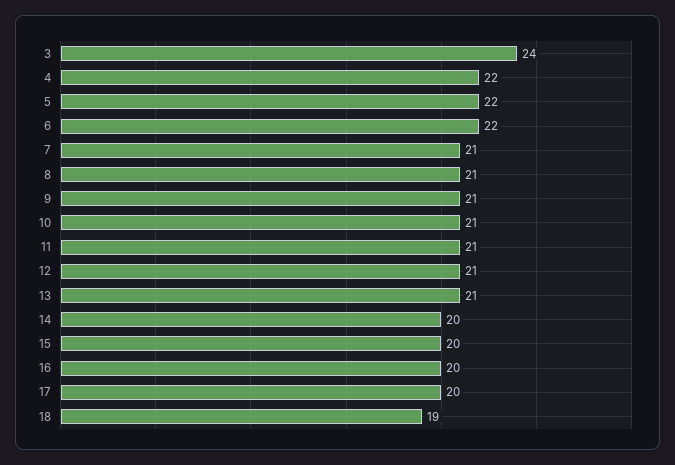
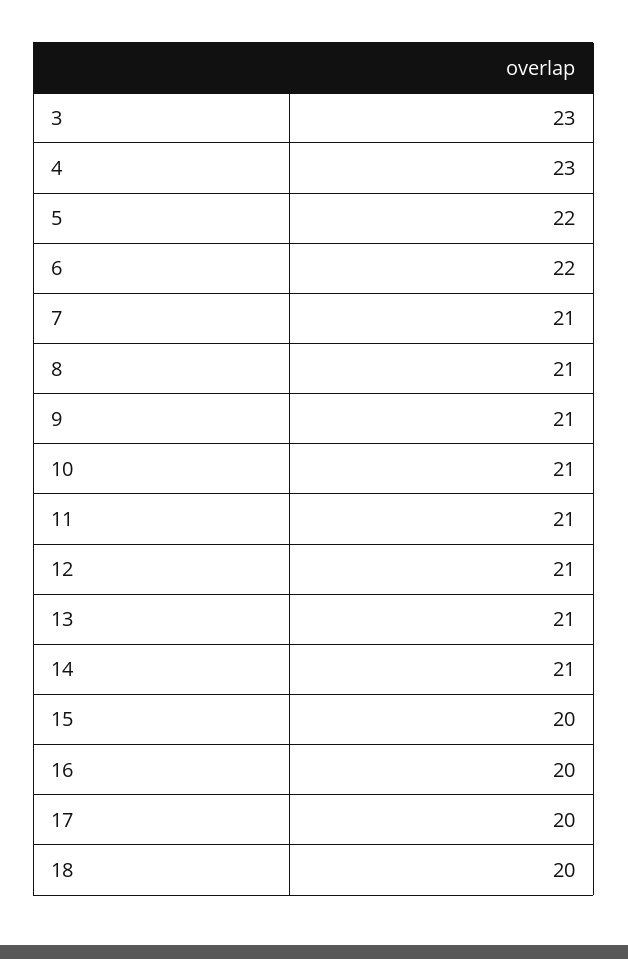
3: 24 -> 23
4: 22 -> 23
14: 20 -> 21
18: 19 -> 20

